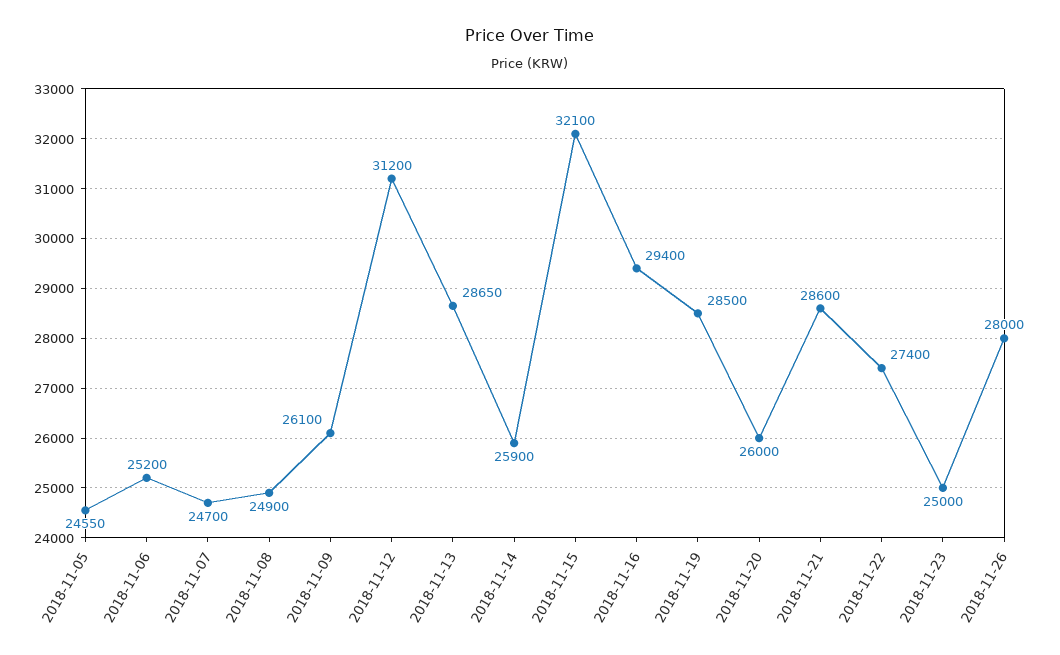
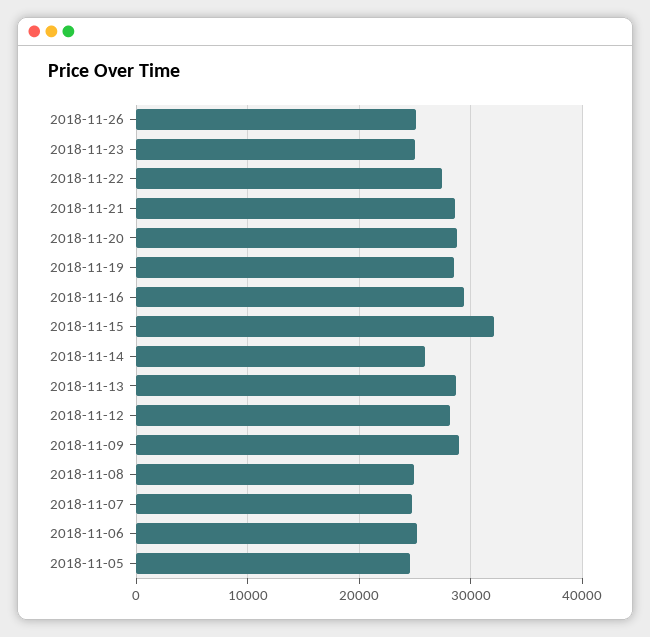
2018-11-09: 26100 -> 29000
2018-11-12: 31200 -> 28000
2018-11-20: 26000 -> 29000
2018-11-26: 28000 -> 25000

